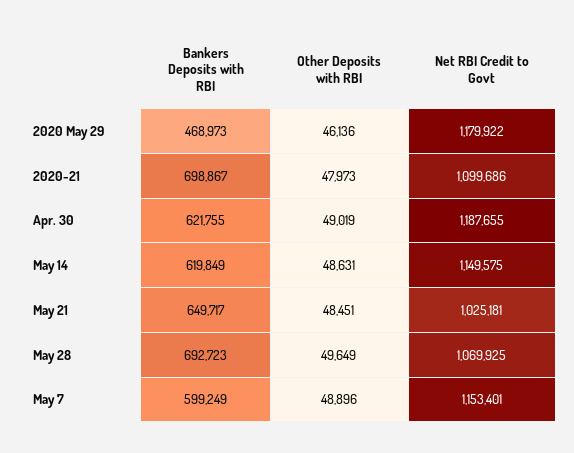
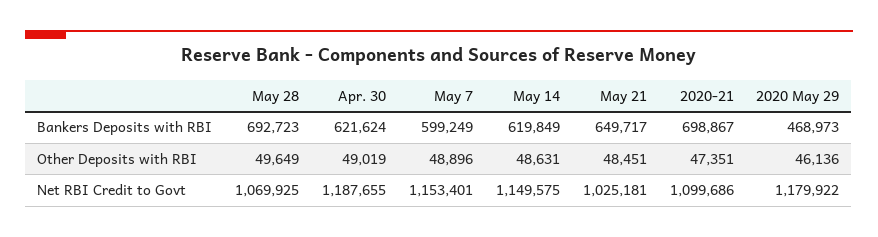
Other Deposits with RBI, 2020-21: 47973 -> 47351
Bankers Deposits with RBI, Apr. 30: 621755 -> 621624

